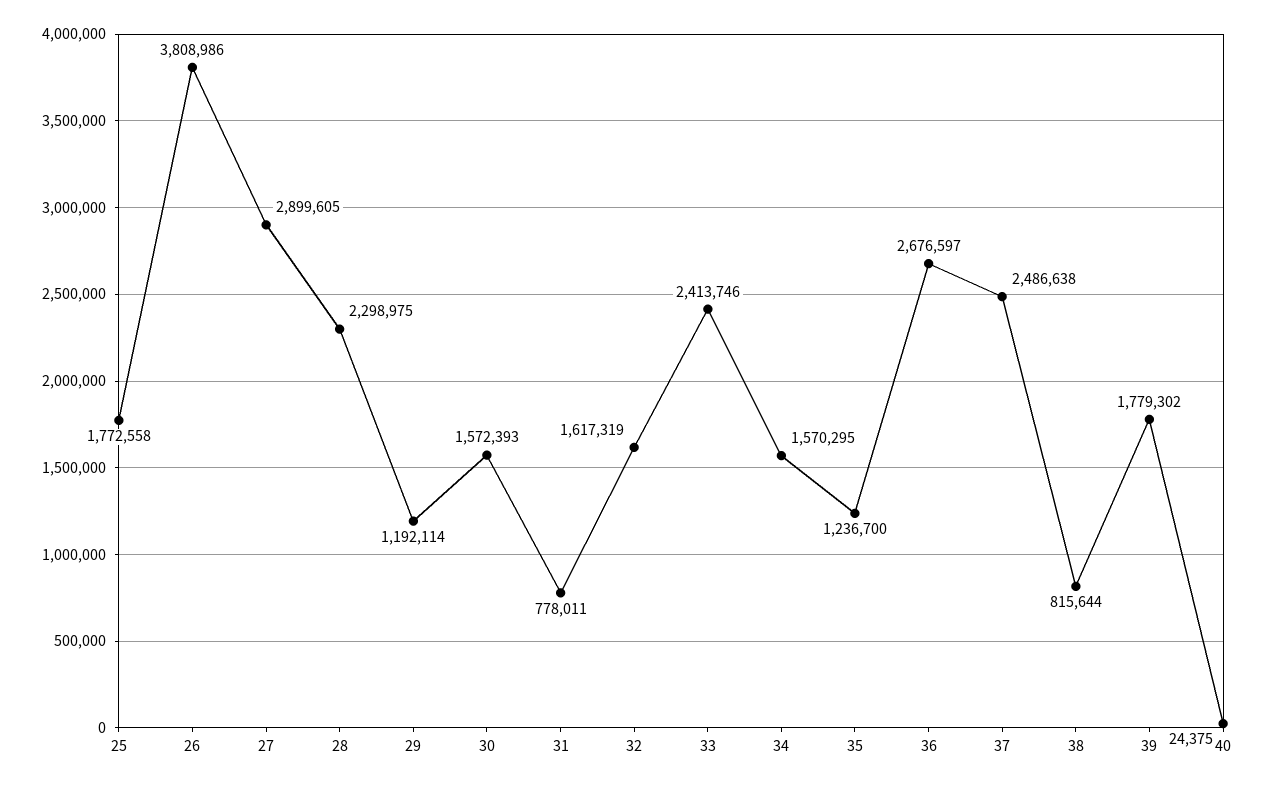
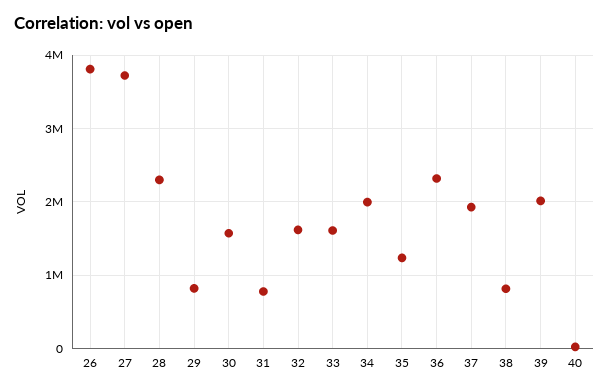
25: 1772558 -> none
27: 2899605 -> 3700000
29: 1192114 -> 800000
33: 2413746 -> 1600000
34: 1570295 -> 2000000
36: 2676597 -> 2300000
37: 2486638 -> 1900000
39: 1779302 -> 2000000

